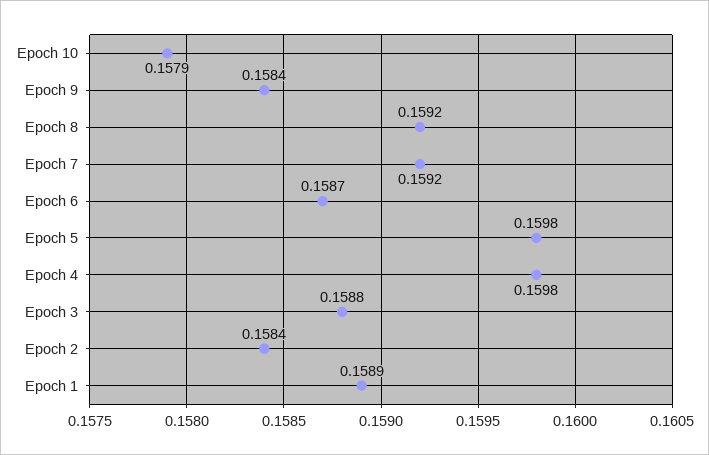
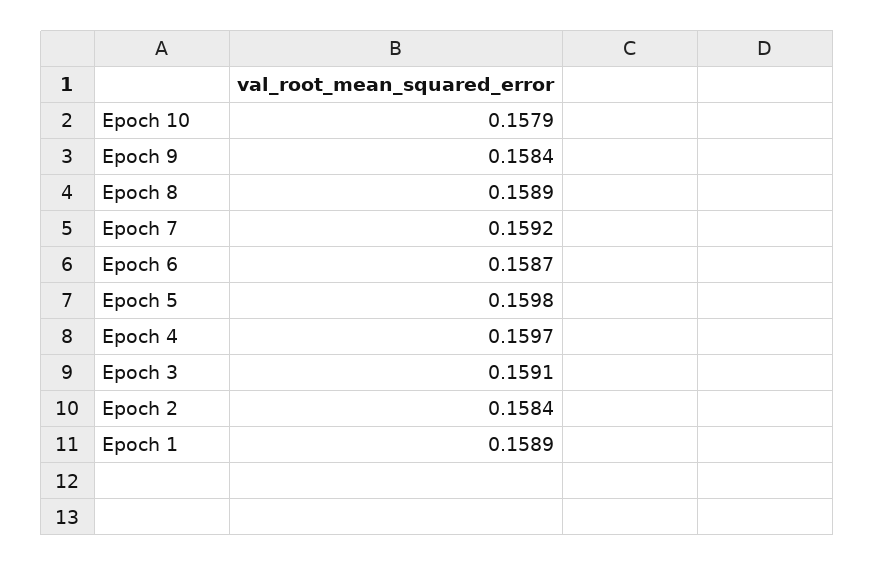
Epoch 8: 0.1592 -> 0.1589
Epoch 4: 0.1598 -> 0.1597
Epoch 3: 0.1588 -> 0.1591

